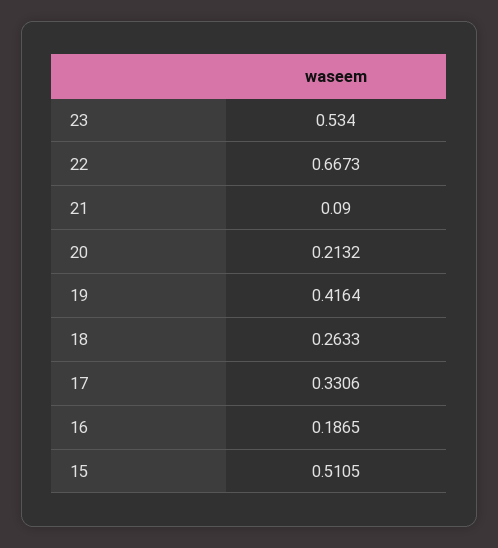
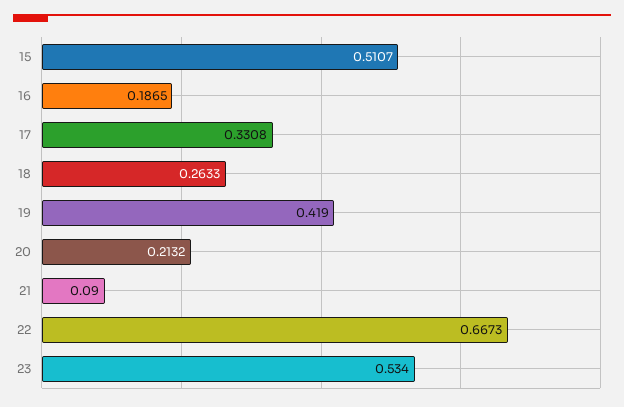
19: 0.4164 -> 0.419
17: 0.3306 -> 0.3308
15: 0.5105 -> 0.5107

